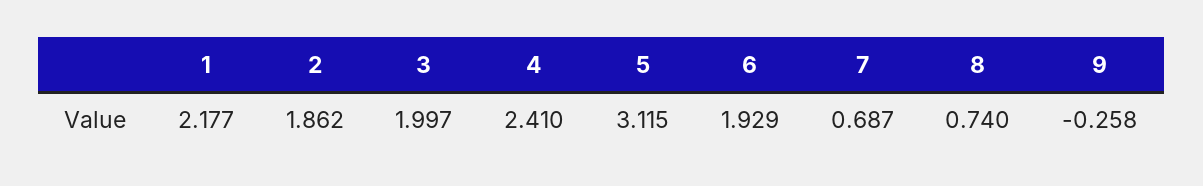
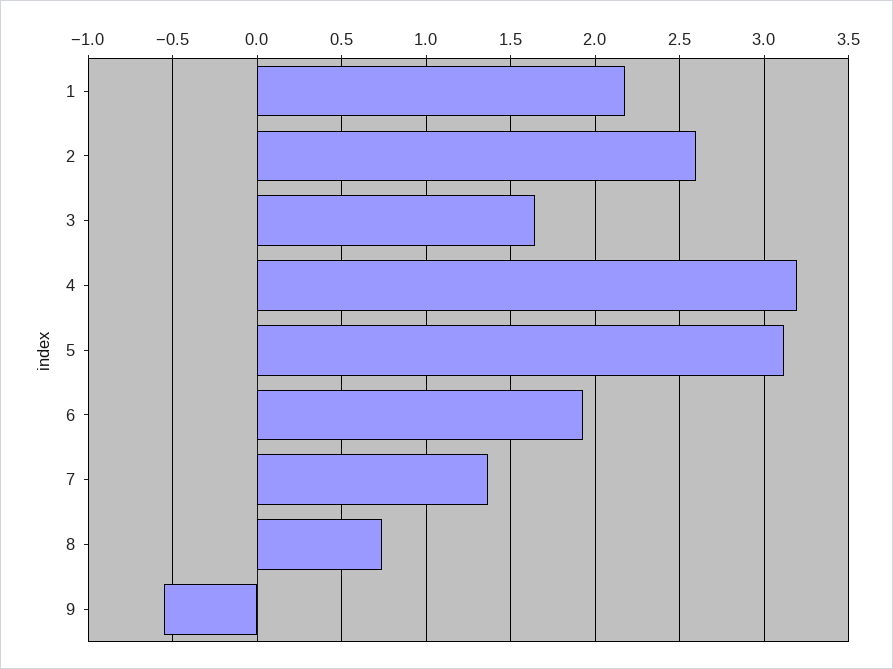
2: 1.862 -> 2.6
3: 1.997 -> 1.65
4: 2.41 -> 3.2
7: 0.687 -> 1.35
9: -0.258 -> -0.55

